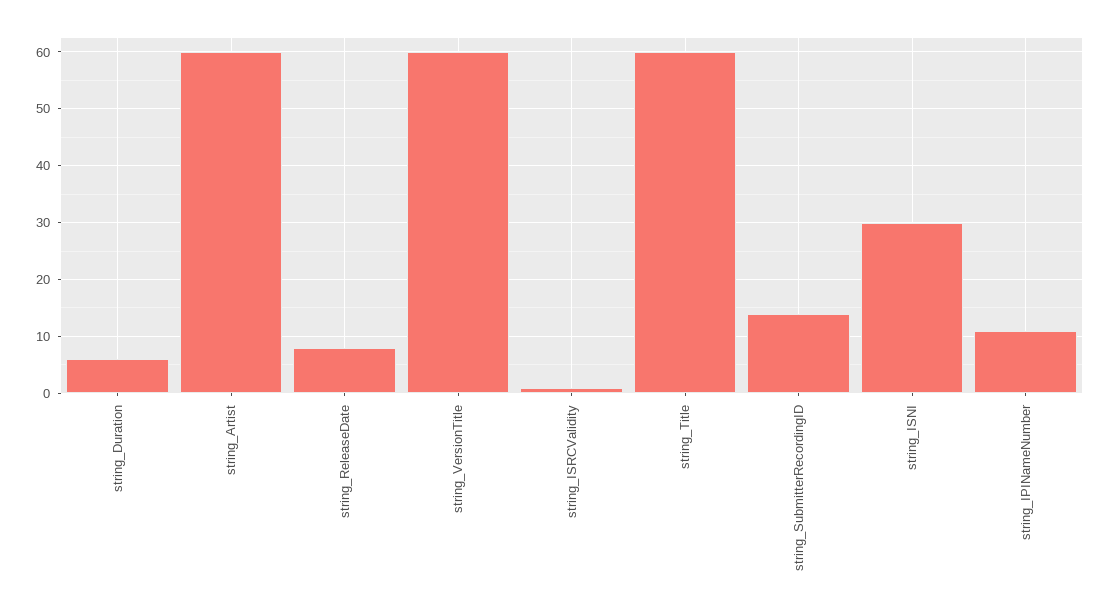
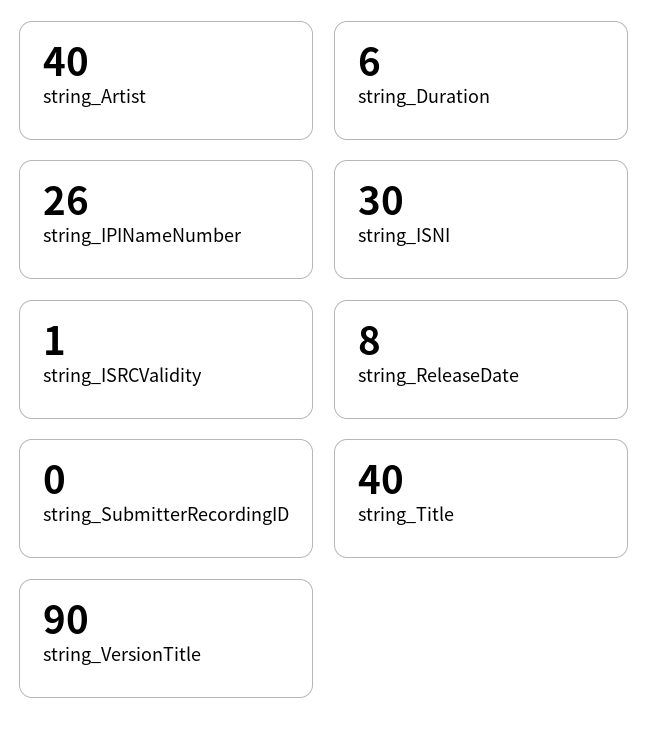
string_Artist: 60 -> 40
string_VersionTitle: 60 -> 90
string_Title: 60 -> 40
string_SubmitterRecordingID: 15 -> 0
string_IPINameNumber: 10 -> 26

